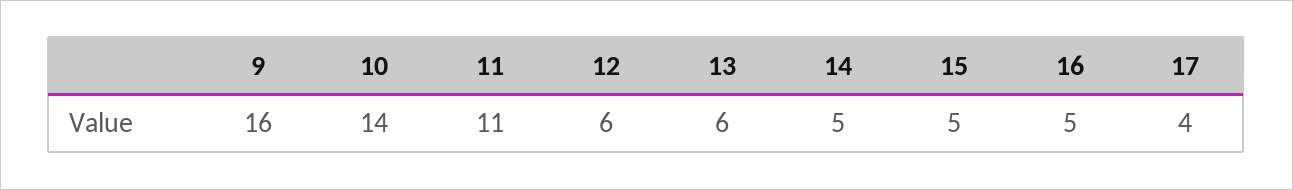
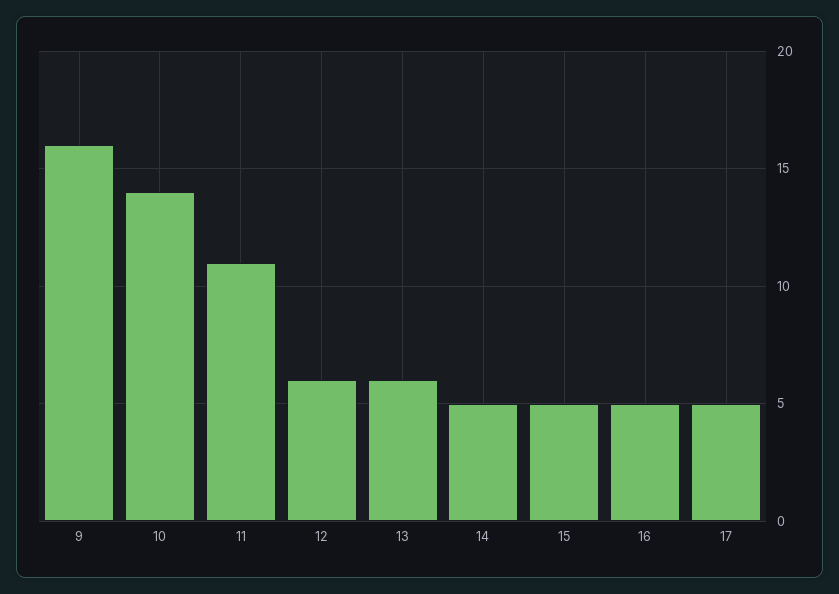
17: 4 -> 5

